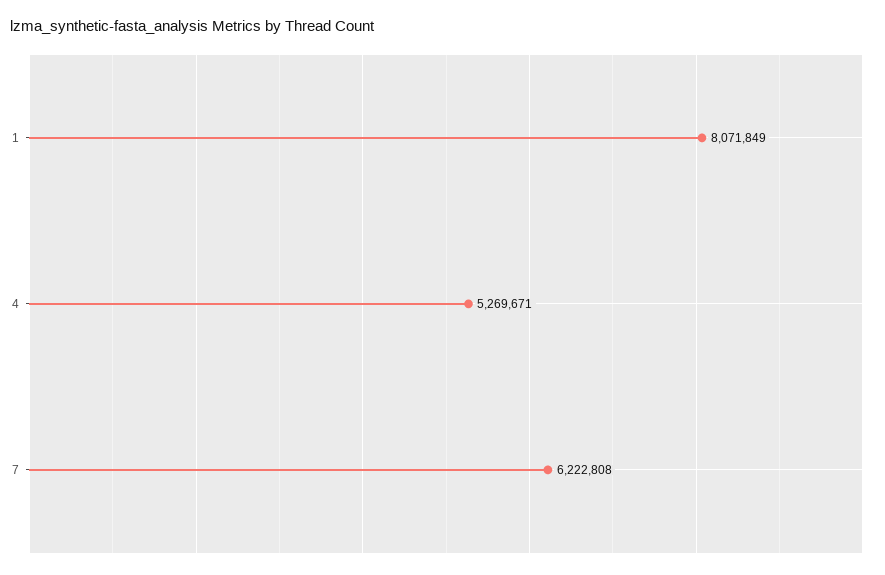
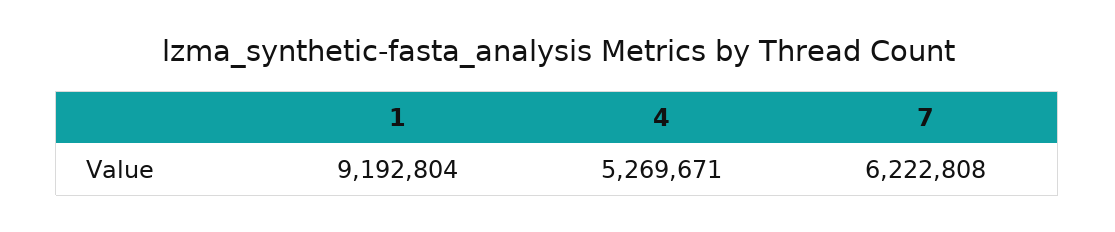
1: 8071849 -> 9192804

